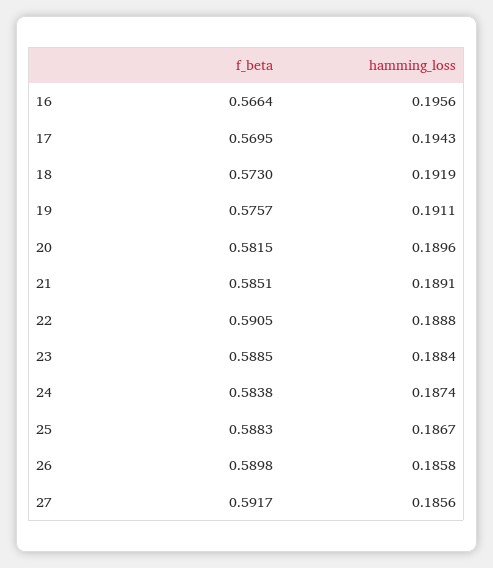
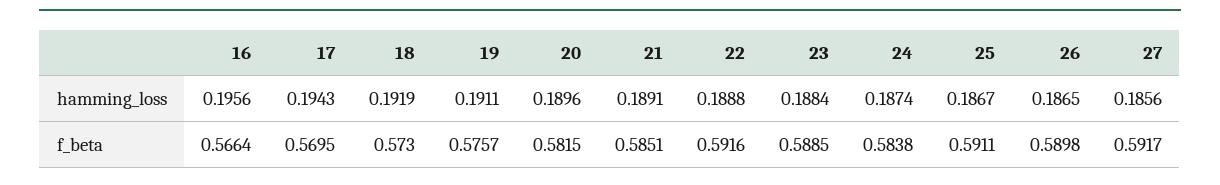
f_beta, 22: 0.5905 -> 0.5916
f_beta, 25: 0.5883 -> 0.5911
hamming_loss, 26: 0.1858 -> 0.1865

